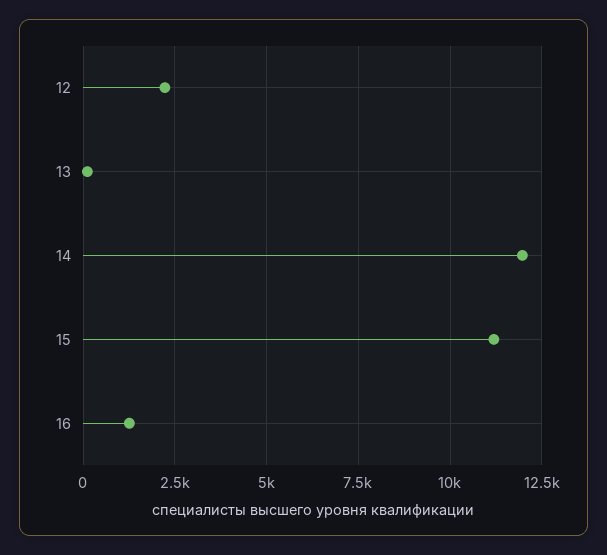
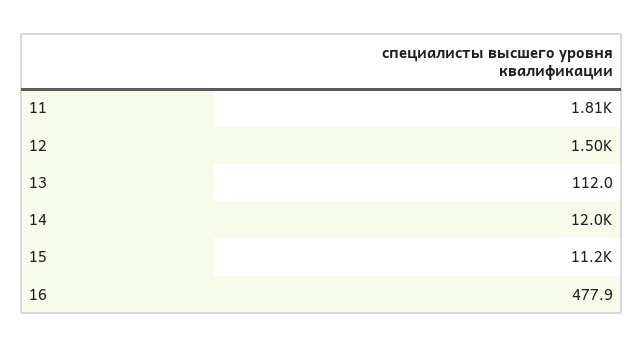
12: 2250 -> 1500
16: 1250 -> 477.9
11: none -> 1810

